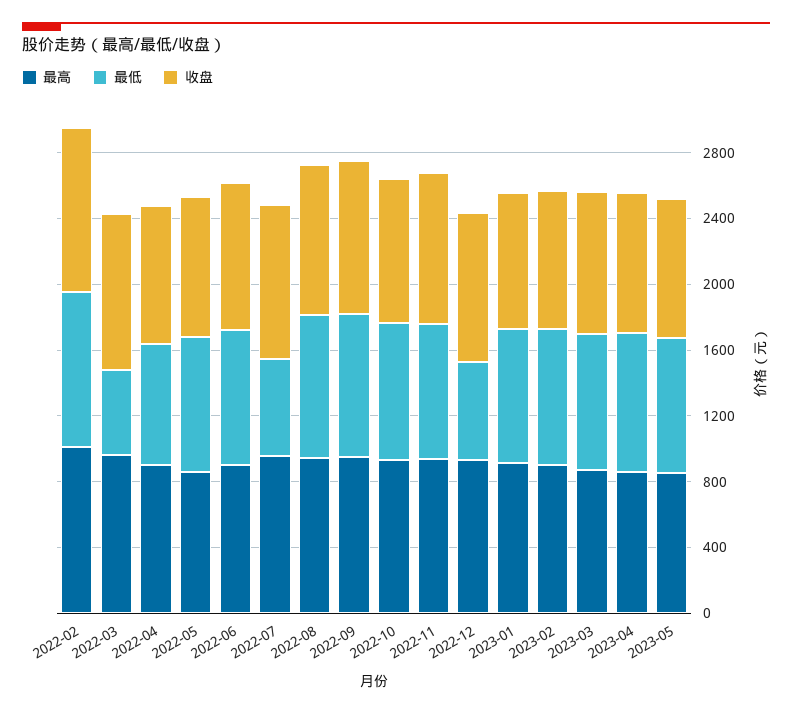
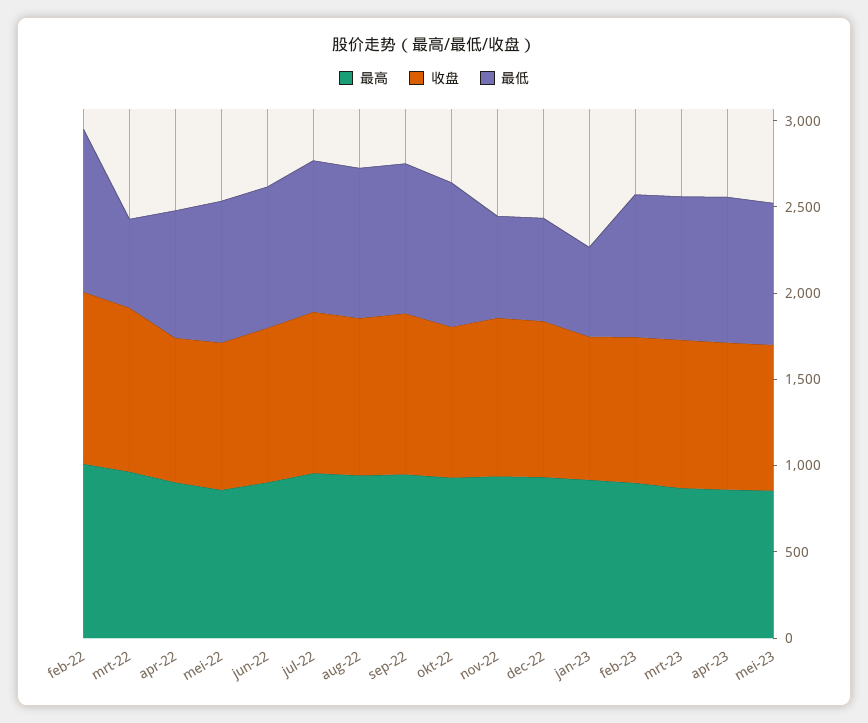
最低, 2022-07: 600 -> 900
最低, 2022-11: 800 -> 600
最低, 2023-01: 800 -> 500

